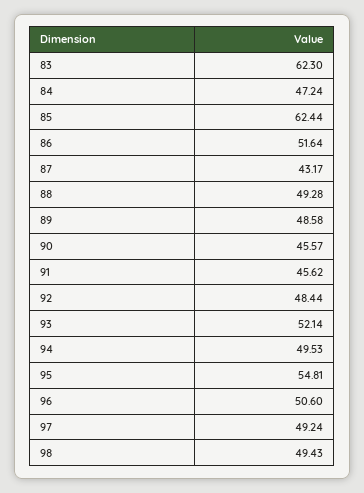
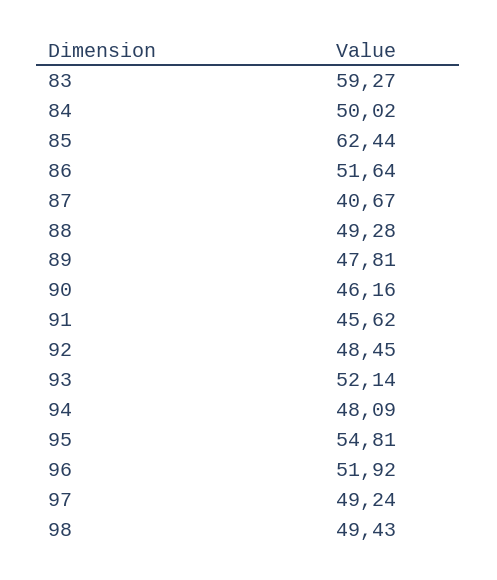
83: 62.3 -> 59.27
84: 47.24 -> 50.02
87: 43.17 -> 40.67
89: 48.58 -> 47.81
90: 45.57 -> 46.16
92: 48.44 -> 48.45
94: 49.53 -> 48.09
96: 50.6 -> 51.92

